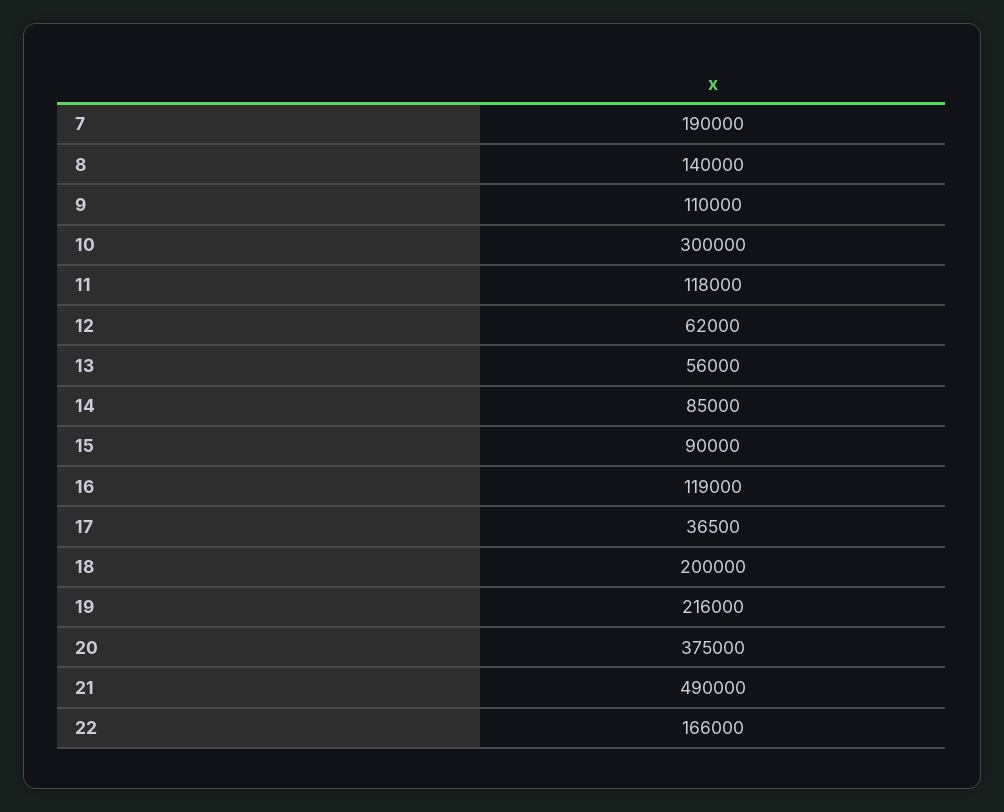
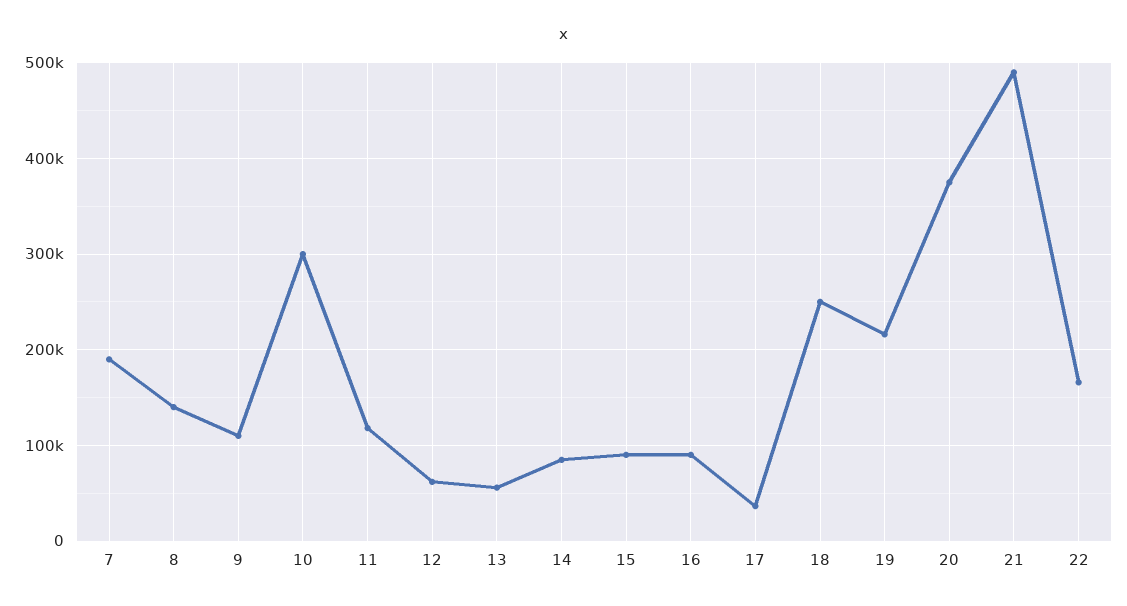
16: 119000 -> 90000
18: 200000 -> 250000

